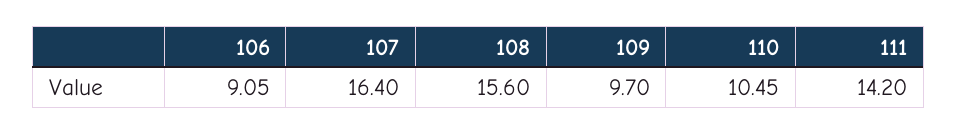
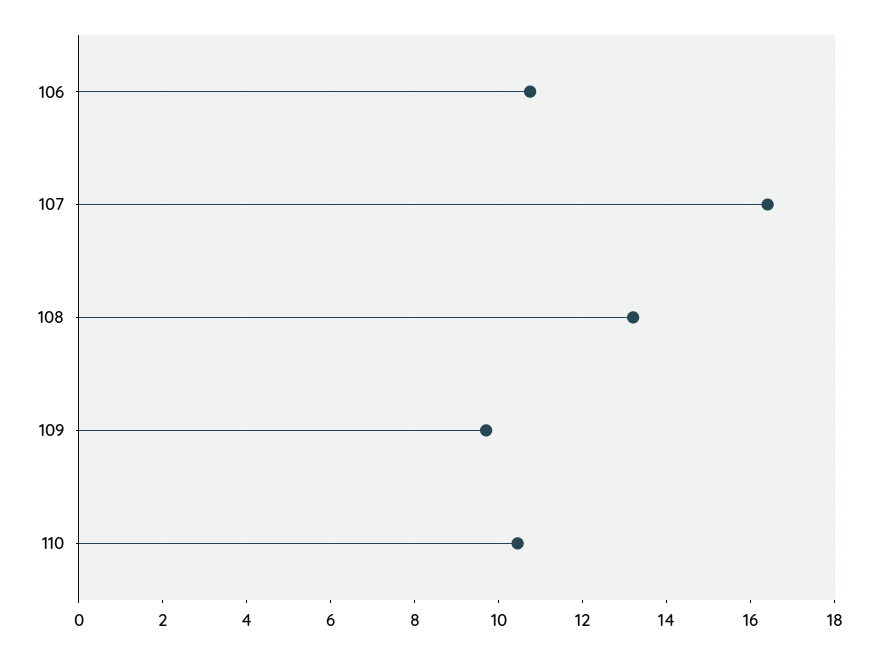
106: 9.05 -> 10.8
108: 15.6 -> 13.2
111: 14.2 -> none

